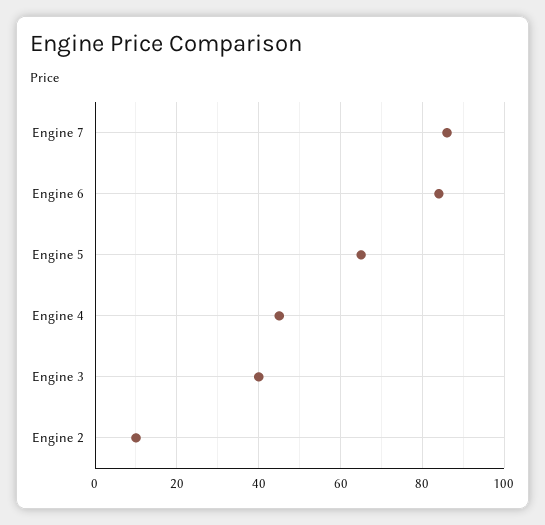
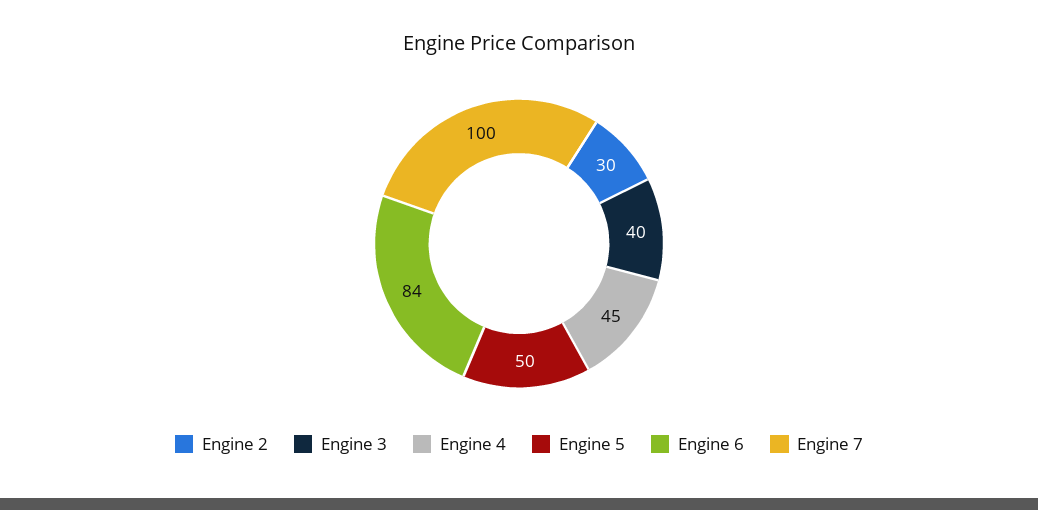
Engine 7: 85 -> 100
Engine 5: 65 -> 50
Engine 2: 10 -> 30

